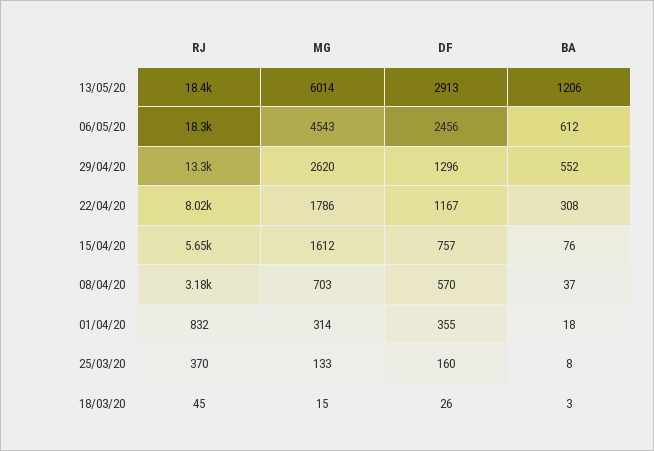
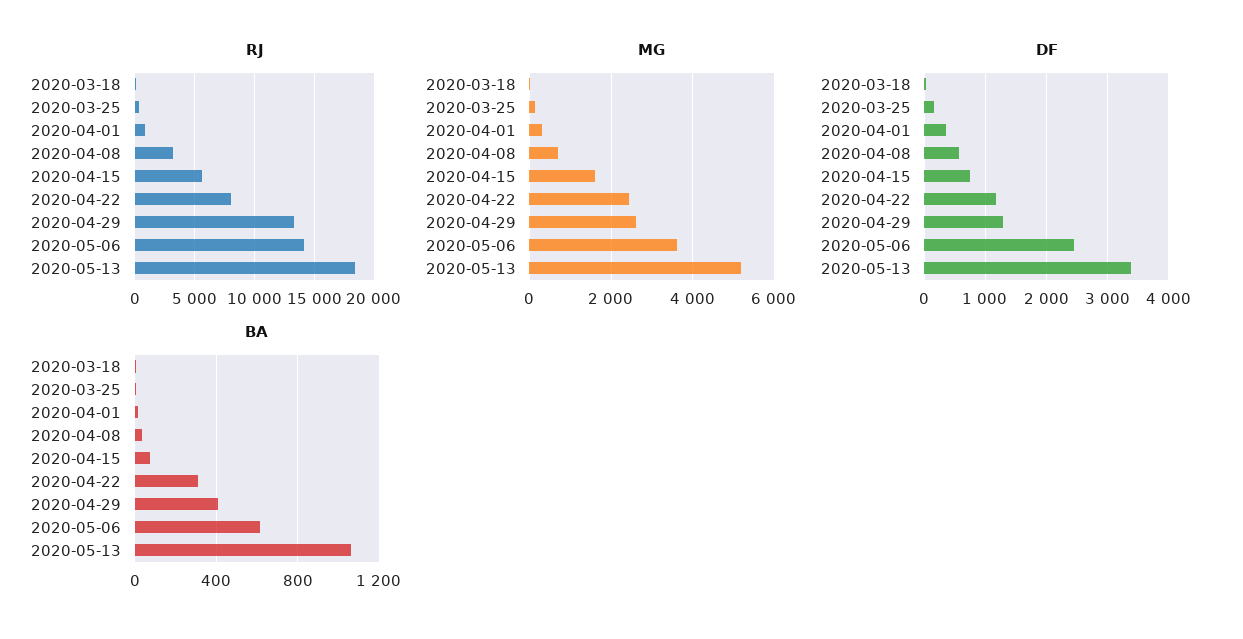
MG, 13/05/20: 6014 -> 5200
DF, 13/05/20: 2913 -> 3400
BA, 13/05/20: 1206 -> 1050
RJ, 06/05/20: 18300 -> 14000
MG, 06/05/20: 4543 -> 3600
BA, 29/04/20: 552 -> 400
MG, 22/04/20: 1786 -> 2400

